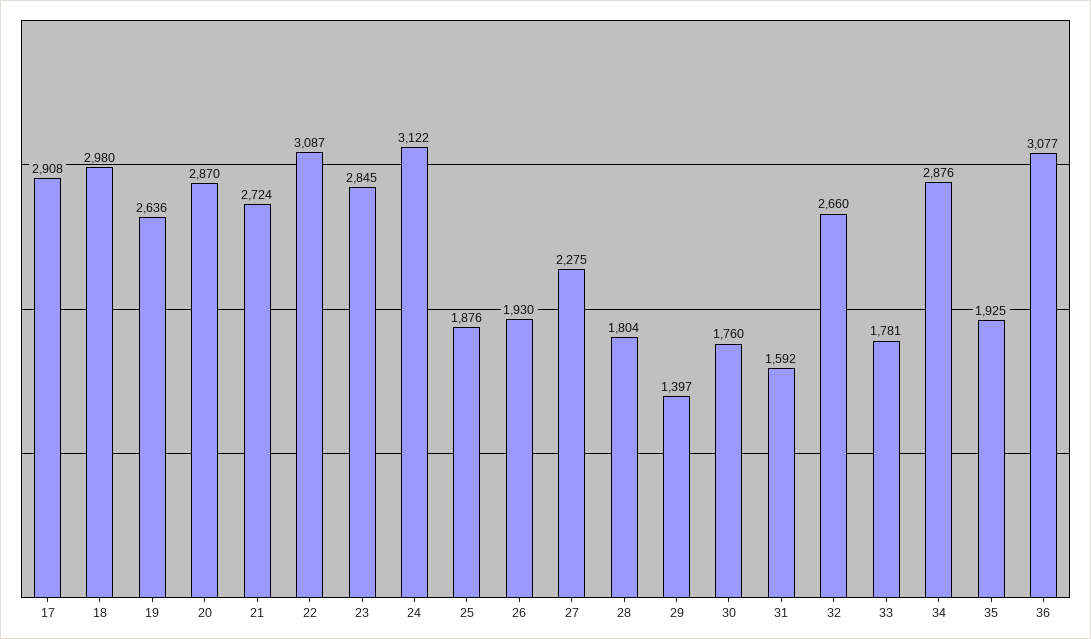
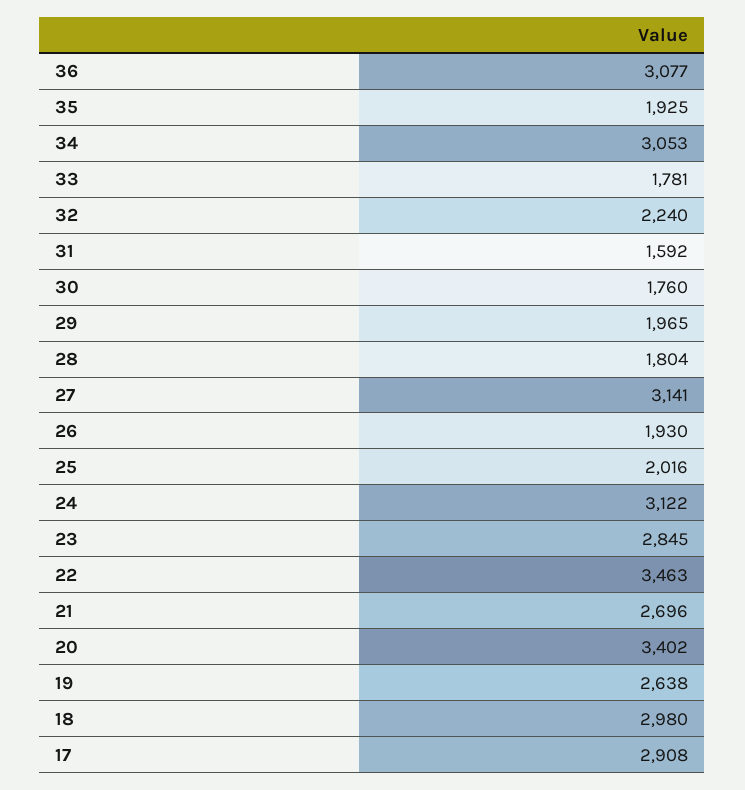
19: 2636 -> 2638
20: 2870 -> 3402
21: 2724 -> 2696
22: 3087 -> 3463
25: 1876 -> 2016
27: 2275 -> 3141
29: 1397 -> 1965
32: 2660 -> 2240
34: 2876 -> 3053

